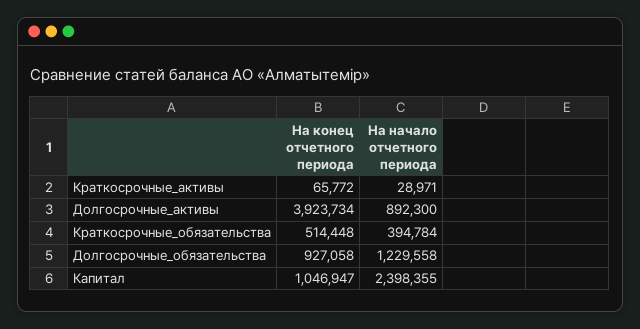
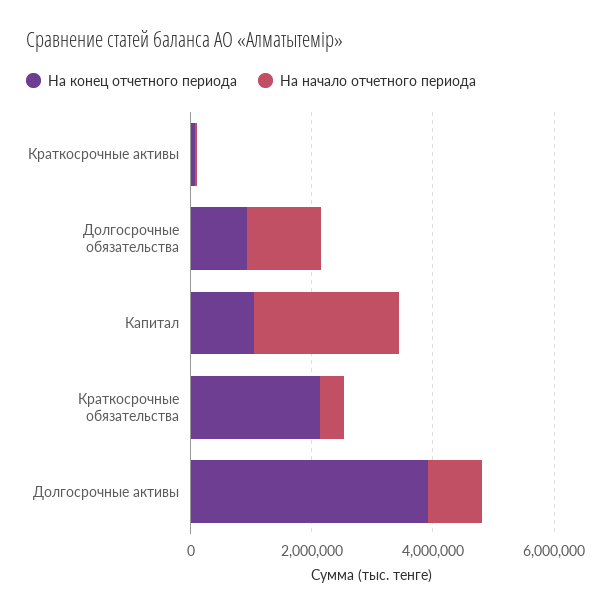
На конец отчетного периода, Краткосрочные_обязательства: 514448 -> 2000000

